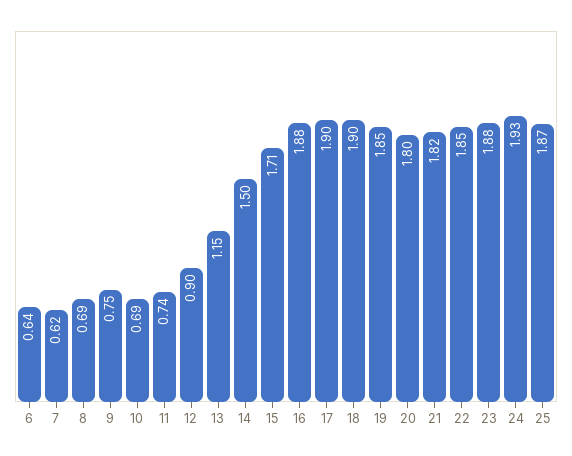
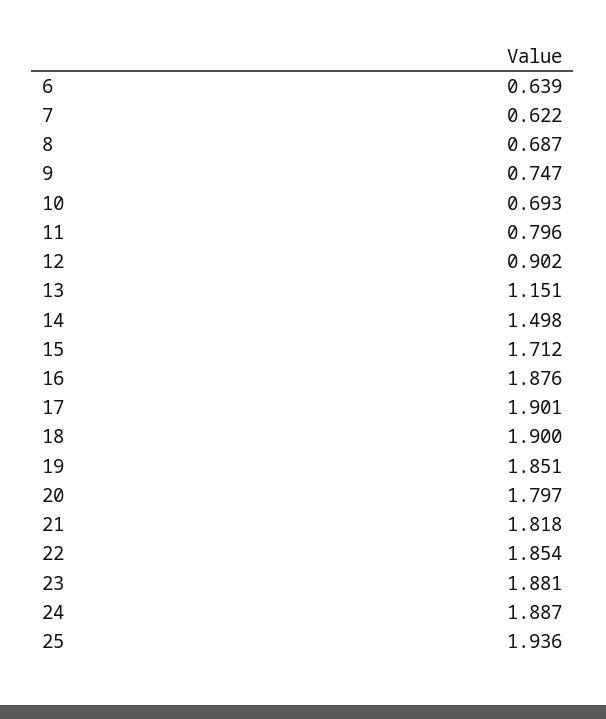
11: 0.74 -> 0.796
24: 1.93 -> 1.887
25: 1.87 -> 1.936

